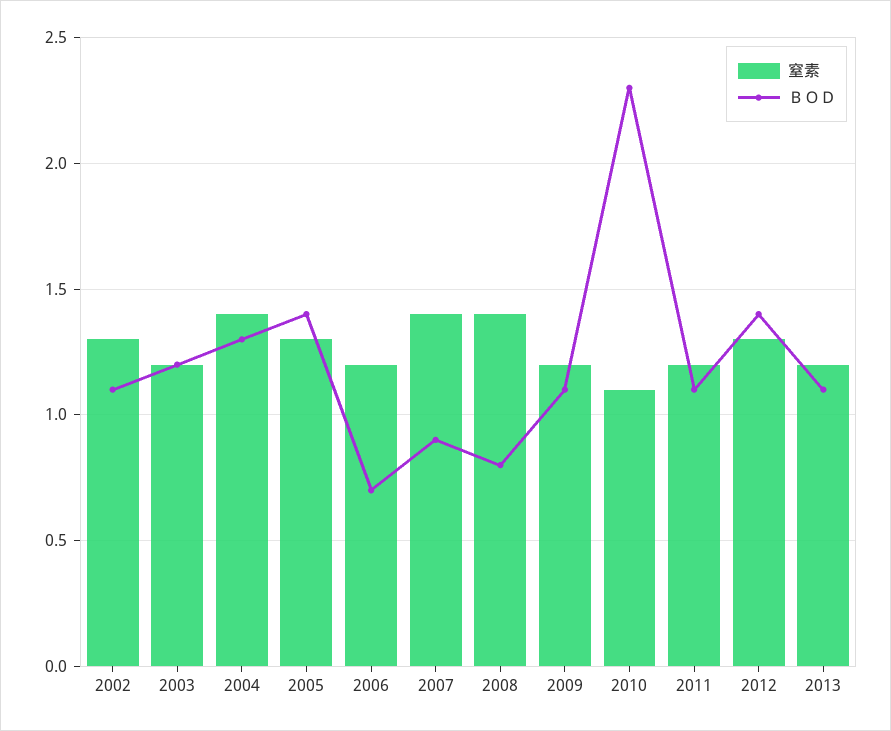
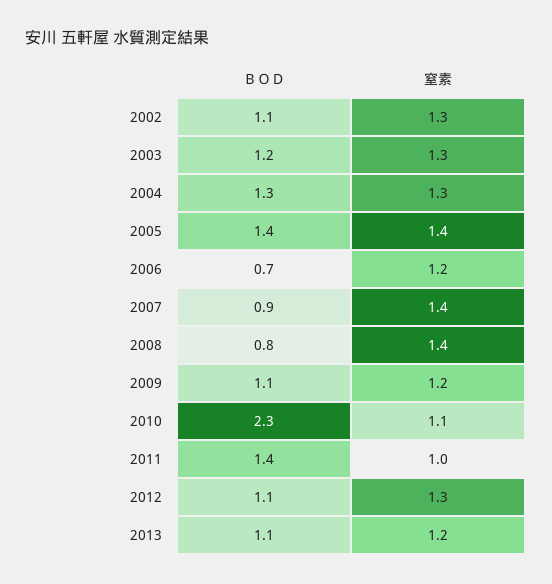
窒素, 2003: 1.2 -> 1.3
窒素, 2004: 1.4 -> 1.3
窒素, 2005: 1.3 -> 1.4
窒素, 2011: 1.2 -> 1
ＢＯＤ, 2011: 1.1 -> 1.4
ＢＯＤ, 2012: 1.4 -> 1.1

